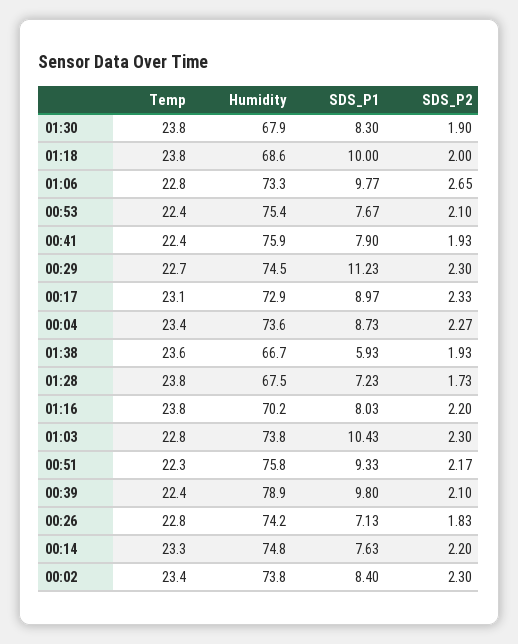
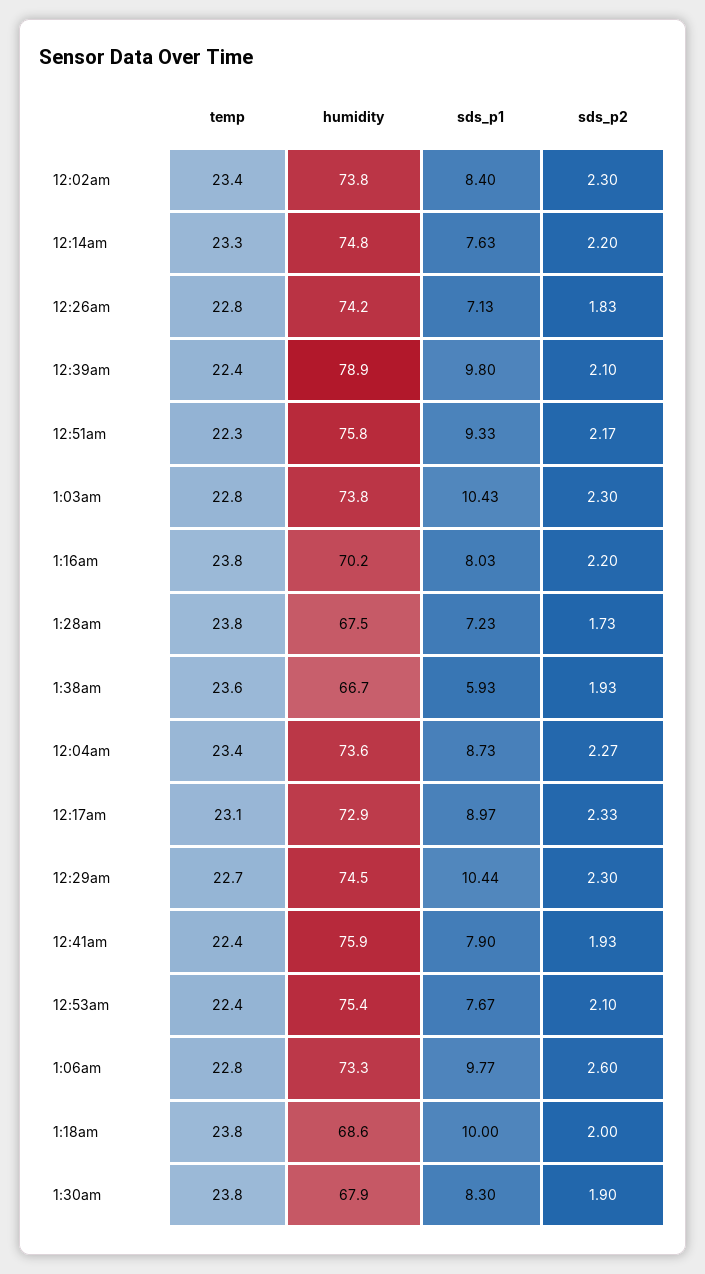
SDS_P2, 01:06: 2.65 -> 2.6
SDS_P1, 00:29: 11.23 -> 10.44

